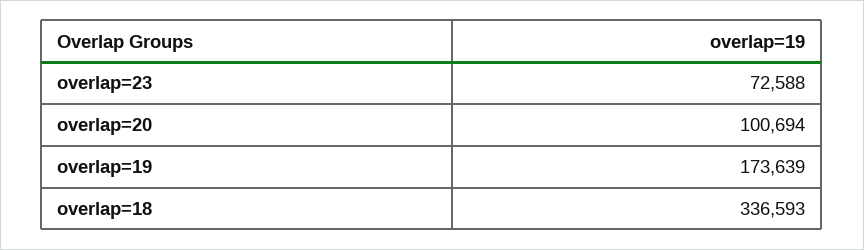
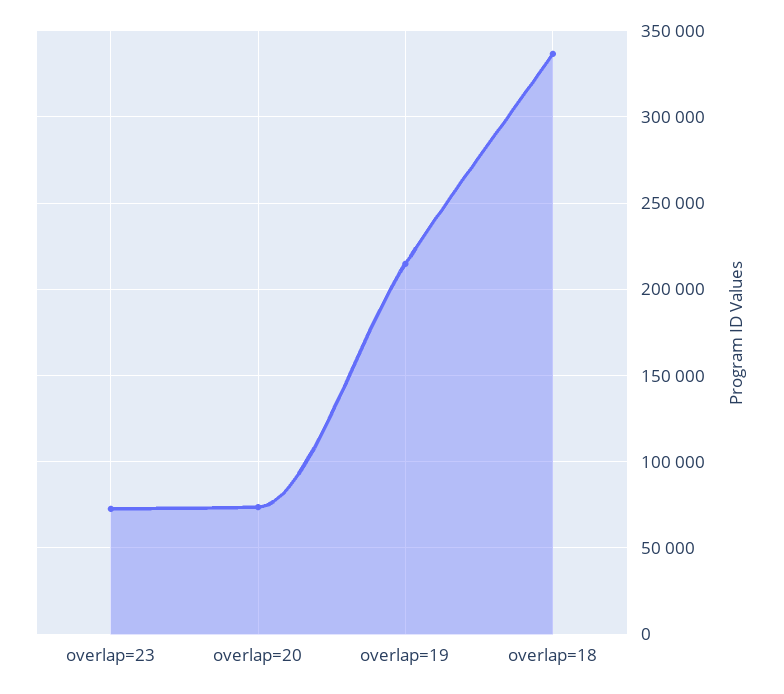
overlap=20: 100694 -> 75000
overlap=19: 173639 -> 215000

